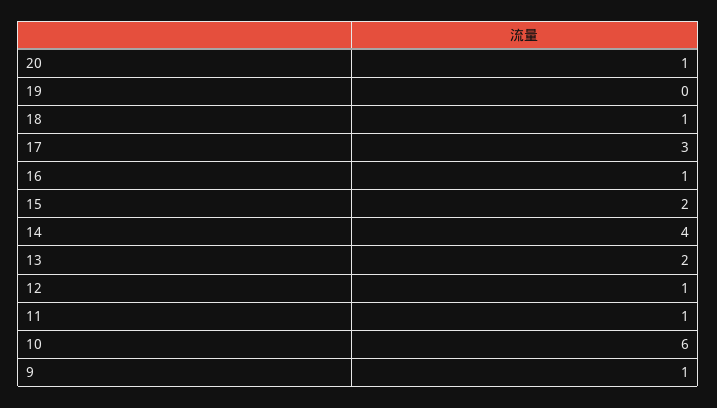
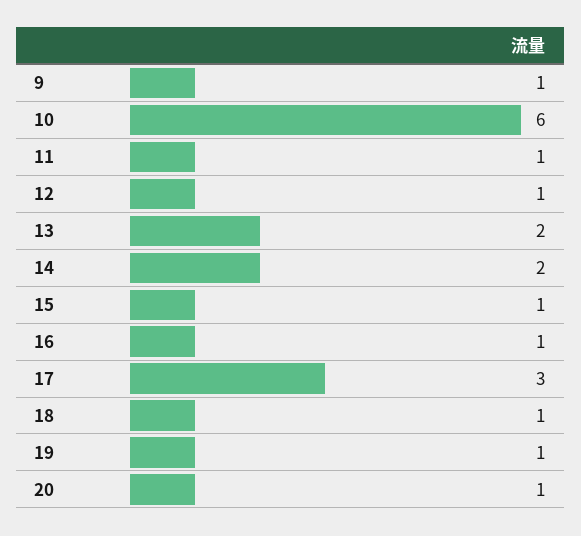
19: 0 -> 1
15: 2 -> 1
14: 4 -> 2

